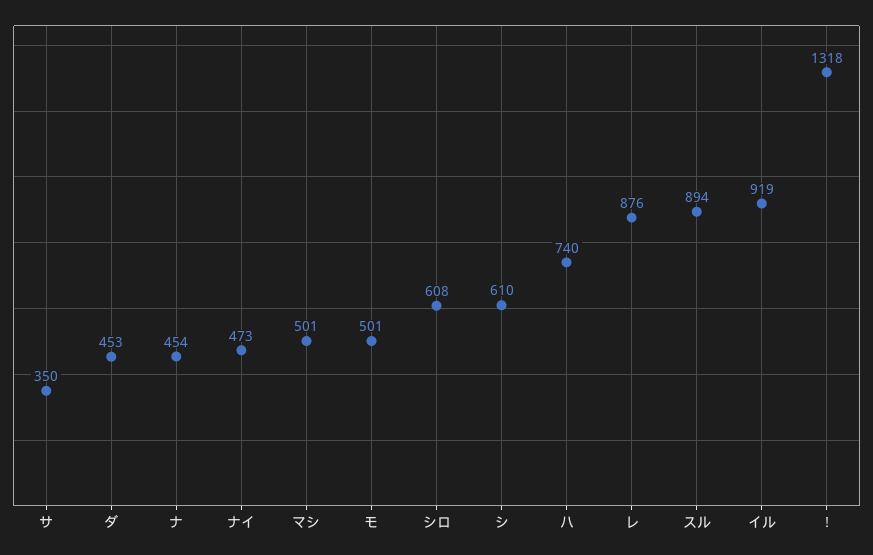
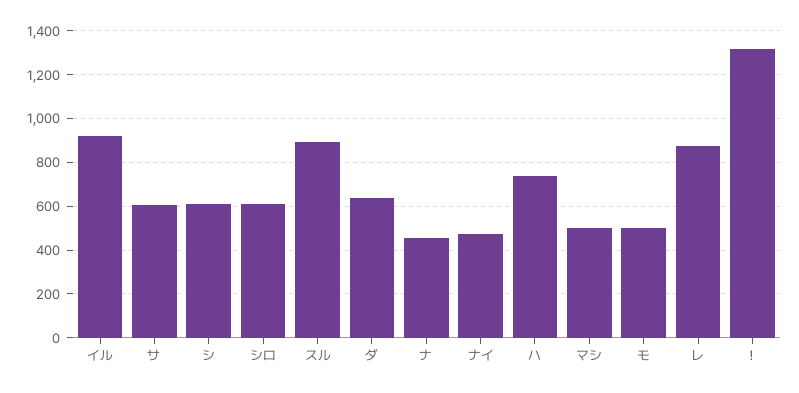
サ: 350 -> 600
ダ: 453 -> 650

